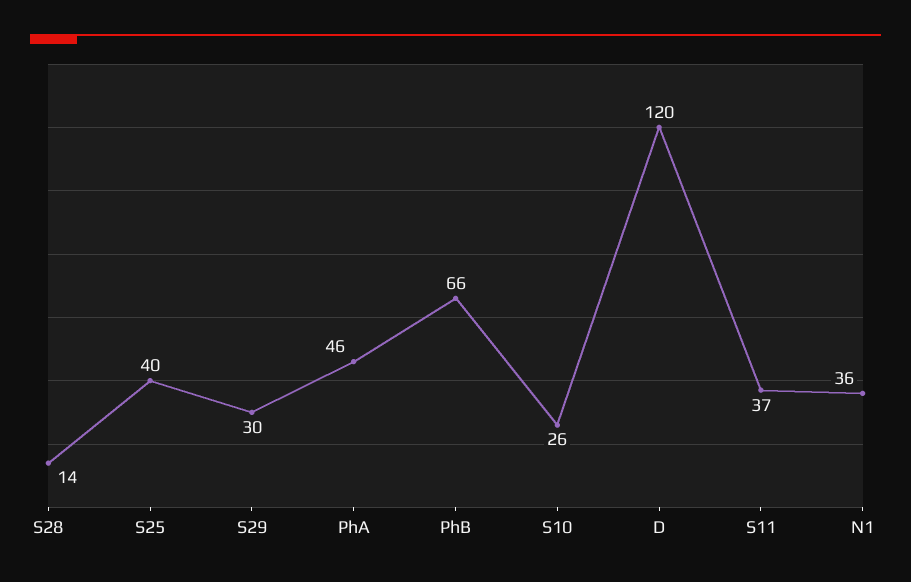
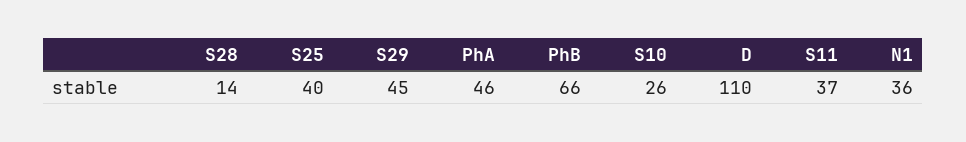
S29: 30 -> 45
D: 120 -> 110

